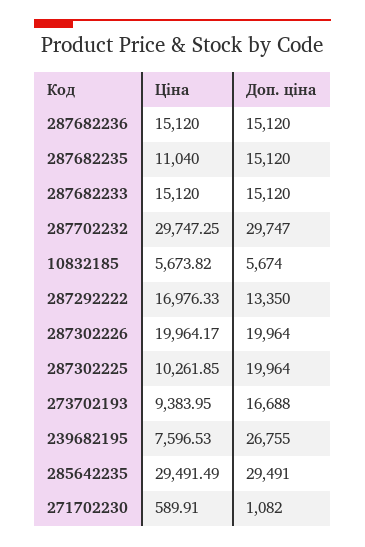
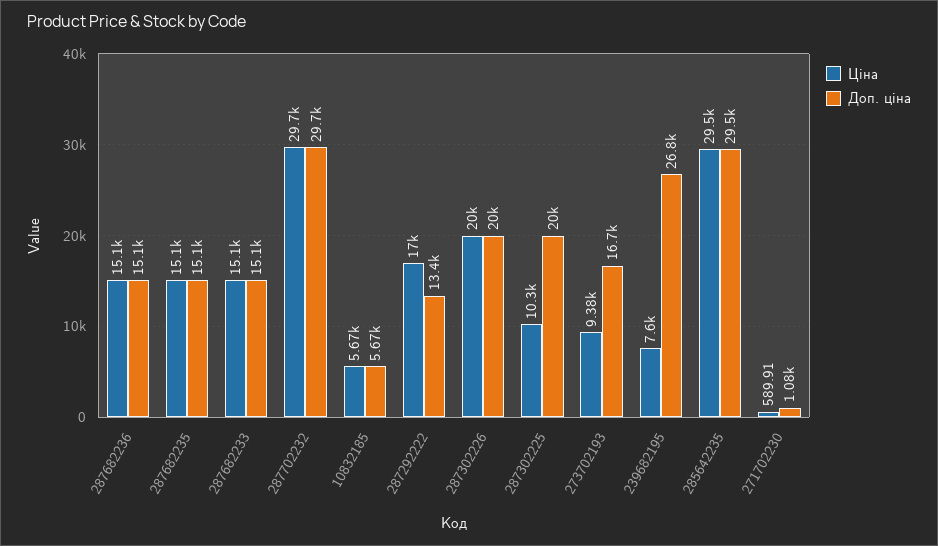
Ціна, 287682235: 11040 -> 15100

